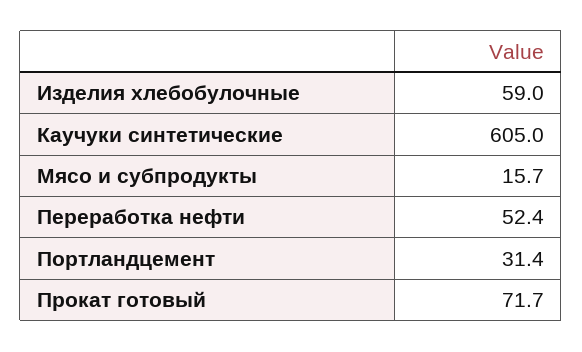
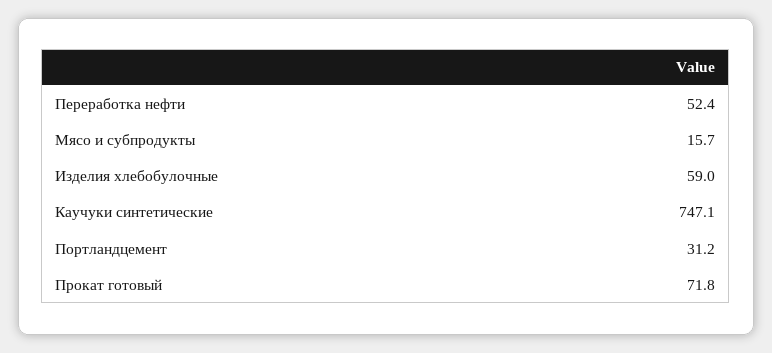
Каучуки синтетические: 605 -> 747.1
Портландцемент: 31.4 -> 31.2
Прокат готовый: 71.7 -> 71.8

